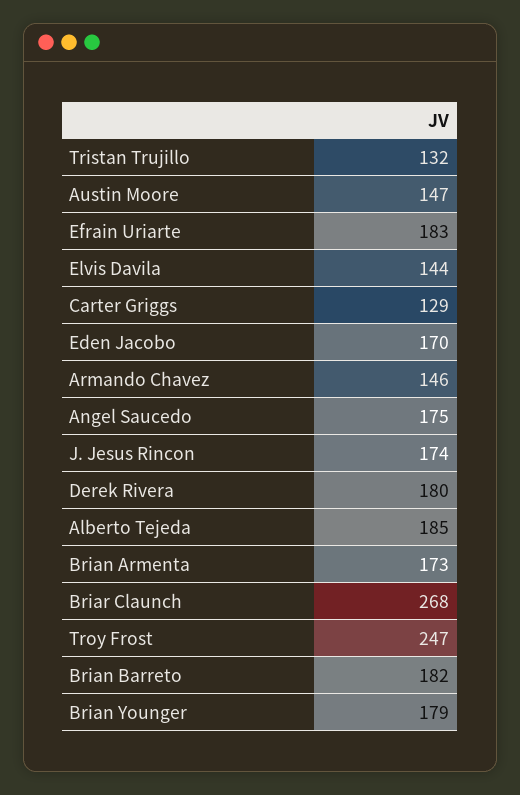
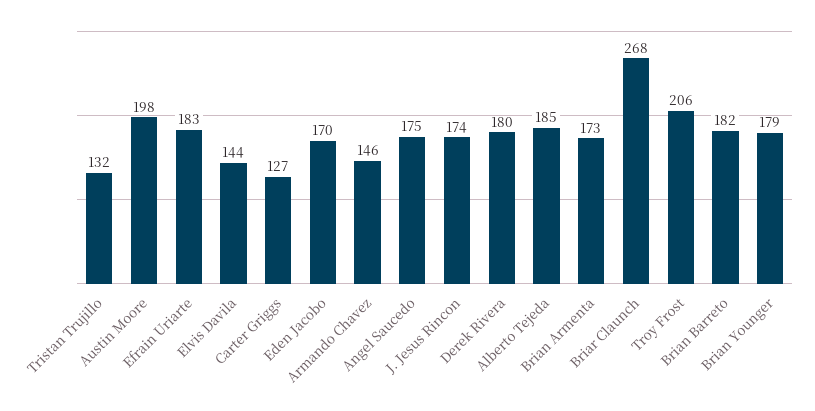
Austin Moore: 147 -> 198
Carter Griggs: 129 -> 127
Troy Frost: 247 -> 206

